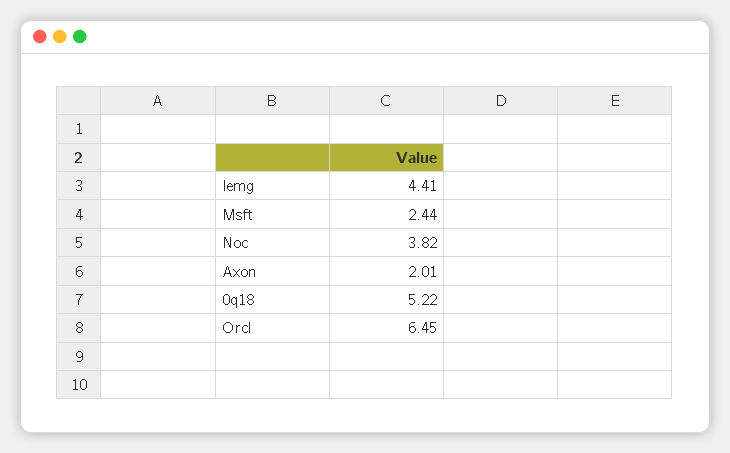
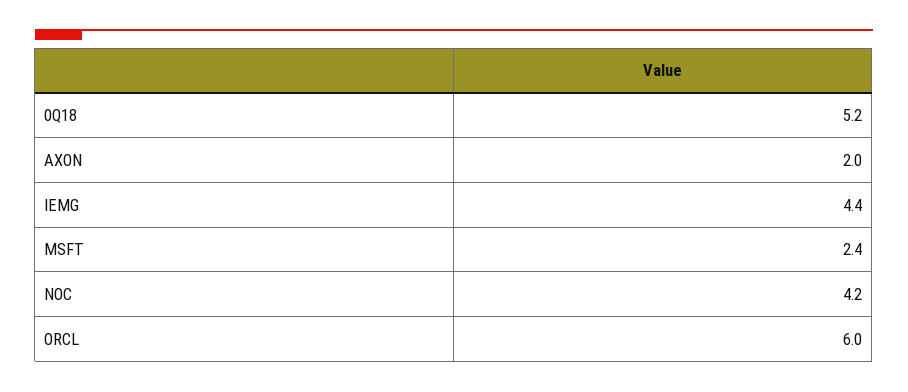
Noc: 3.82 -> 4.2
Orcl: 6.45 -> 6

